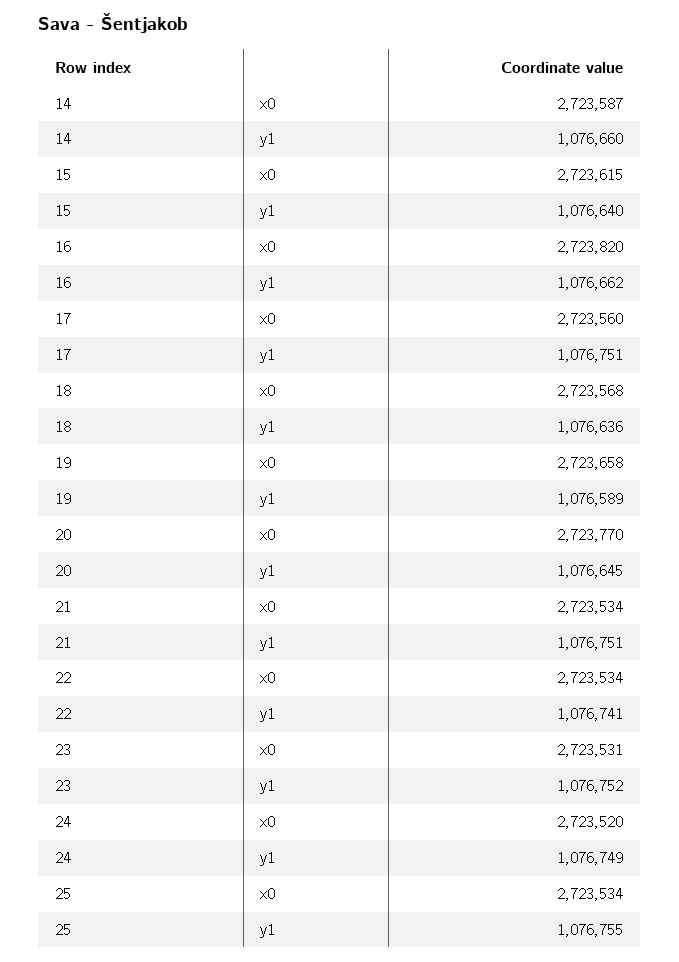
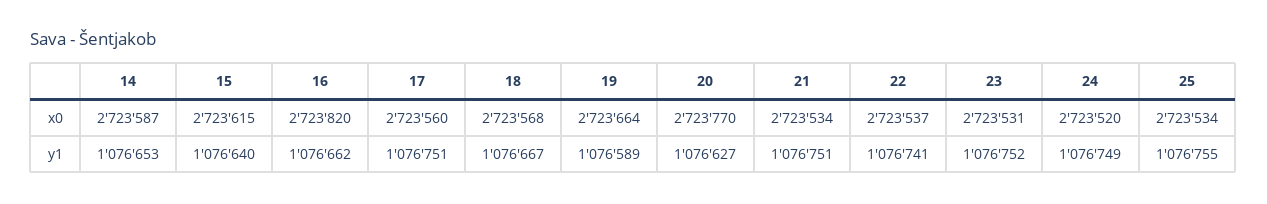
14, y1: 1076660 -> 1076653
18, y1: 1076636 -> 1076667
19, x0: 2723658 -> 2723664
20, y1: 1076645 -> 1076627
22, x0: 2723534 -> 2723537

